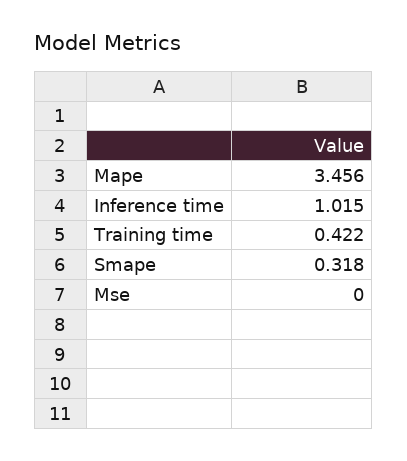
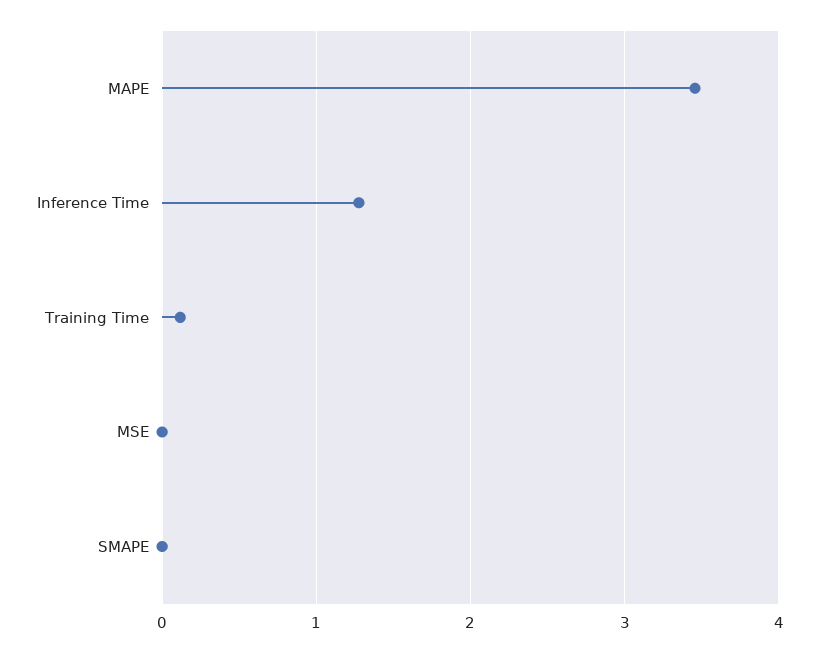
Inference time: 1.015 -> 1.3
Training time: 0.422 -> 0.1
Smape: 0.318 -> 0

